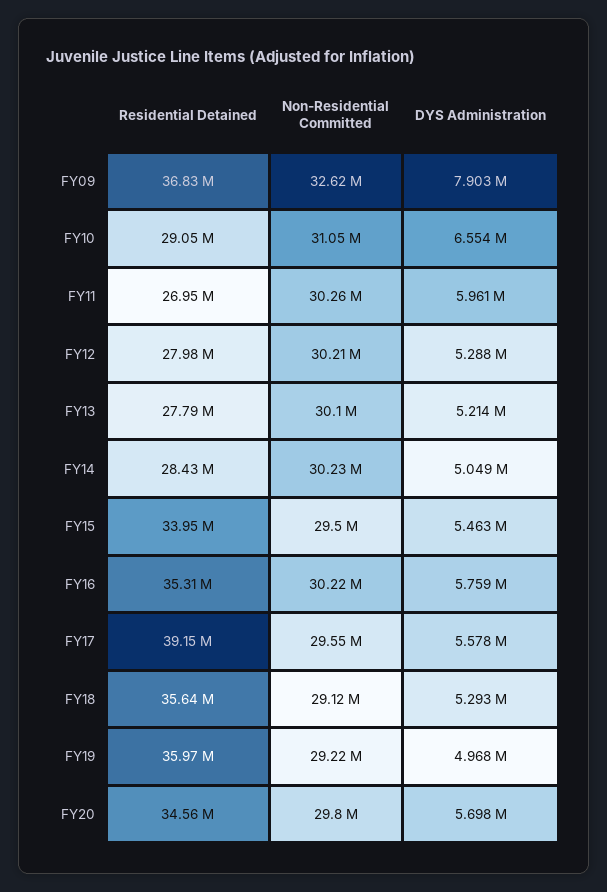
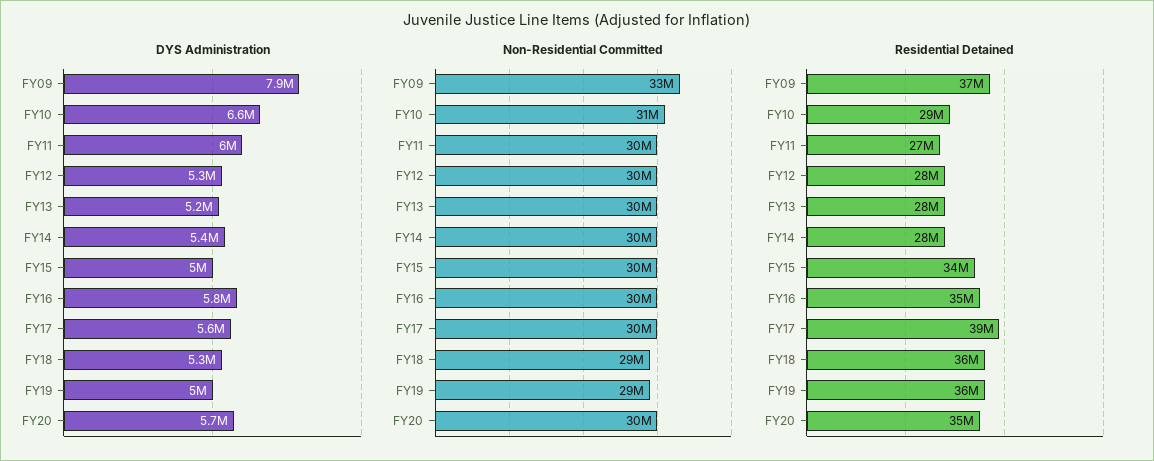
DYS Administration, FY14: 5049000 -> 5400000
DYS Administration, FY15: 5463000 -> 5000000

